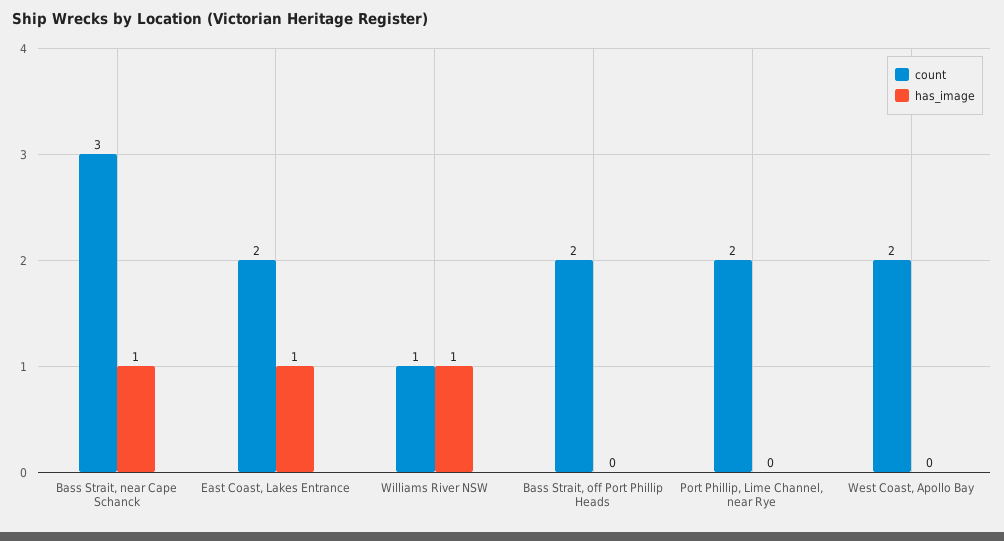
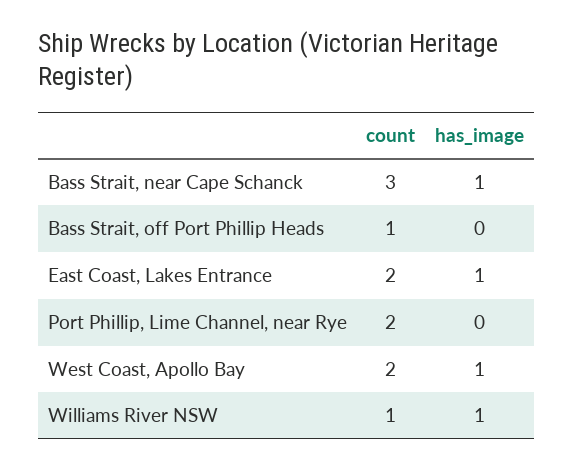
count, Bass Strait, off Port Phillip Heads: 2 -> 1
has_image, West Coast, Apollo Bay: 0 -> 1

